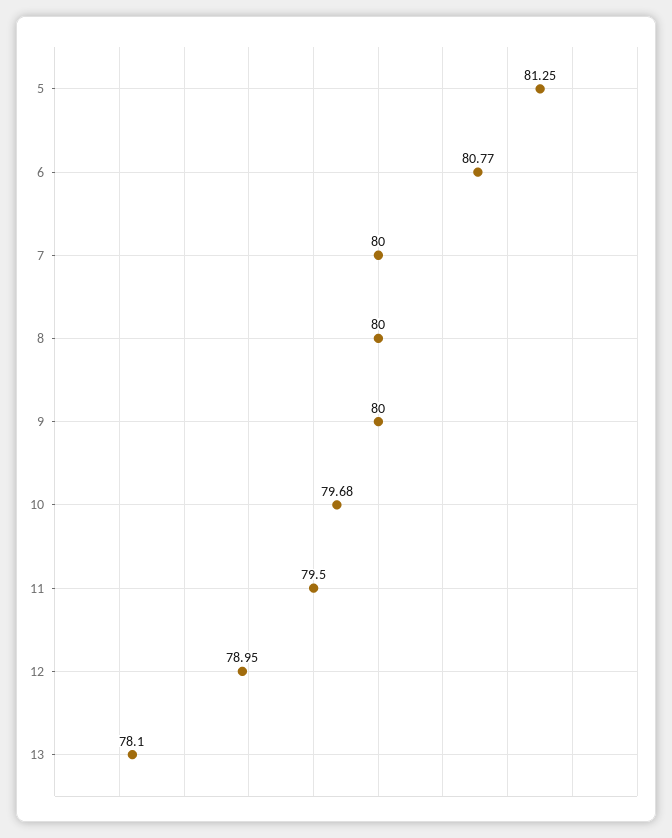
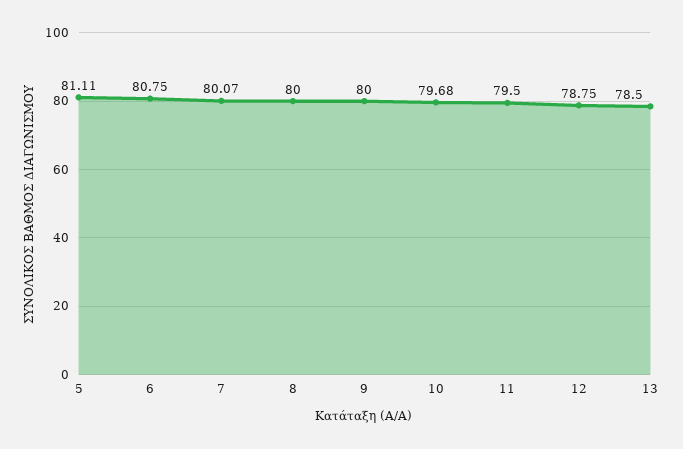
5: 81.25 -> 81.11
6: 80.77 -> 80.75
7: 80 -> 80.07
12: 78.95 -> 78.75
13: 78.1 -> 78.5

